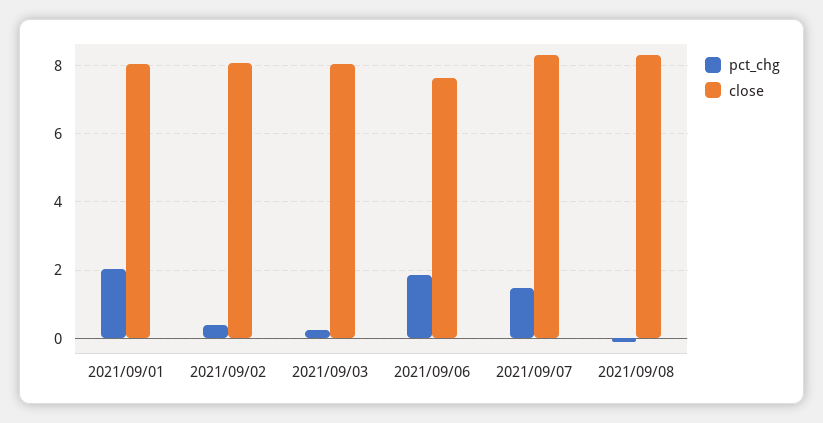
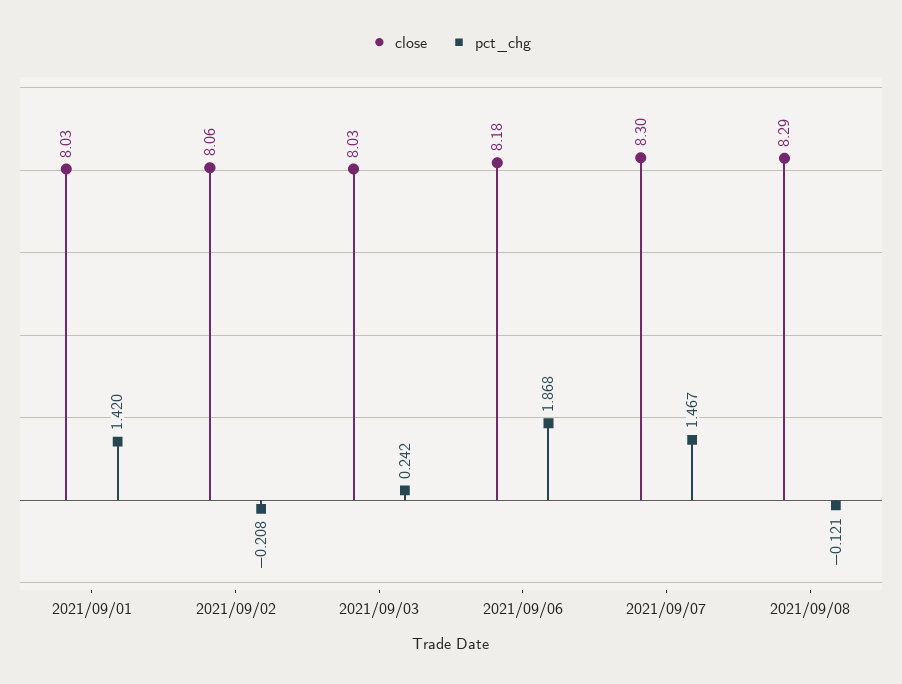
pct_chg, 2021/09/01: 2 -> 1.42
pct_chg, 2021/09/02: 0.4 -> -0.208
close, 2021/09/06: 7.6 -> 8.18

